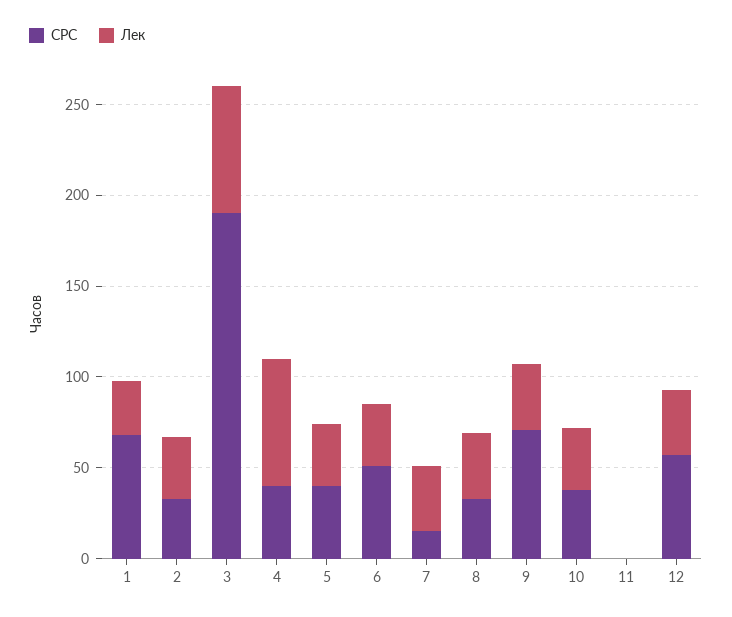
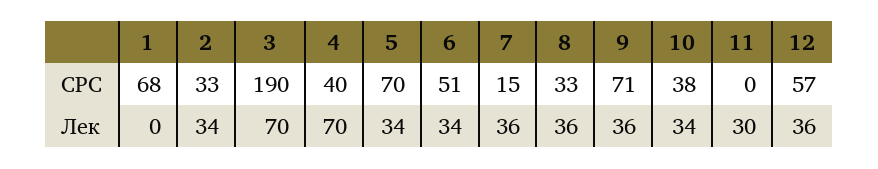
Лек, 1: 30 -> 0
СРС, 5: 40 -> 70
Лек, 11: 0 -> 30

